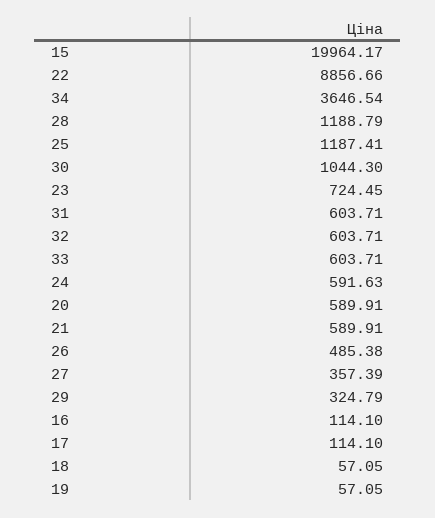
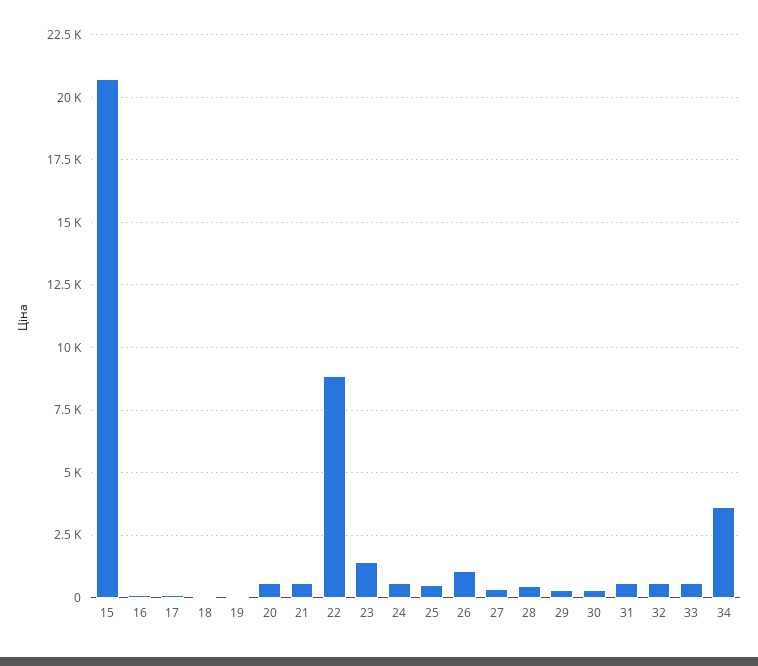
15: 19964.17 -> 20750
28: 1188.79 -> 500
25: 1187.41 -> 500
30: 1044.3 -> 250
23: 724.45 -> 1500
26: 485.38 -> 1000

